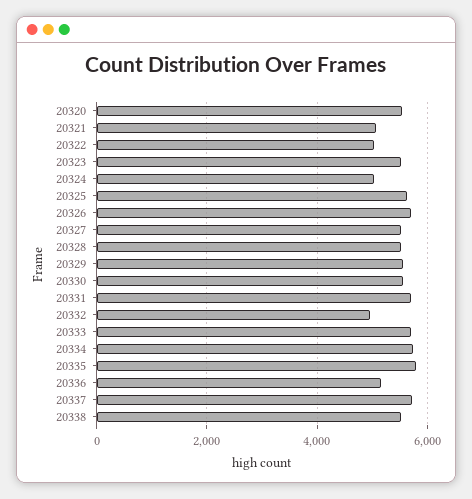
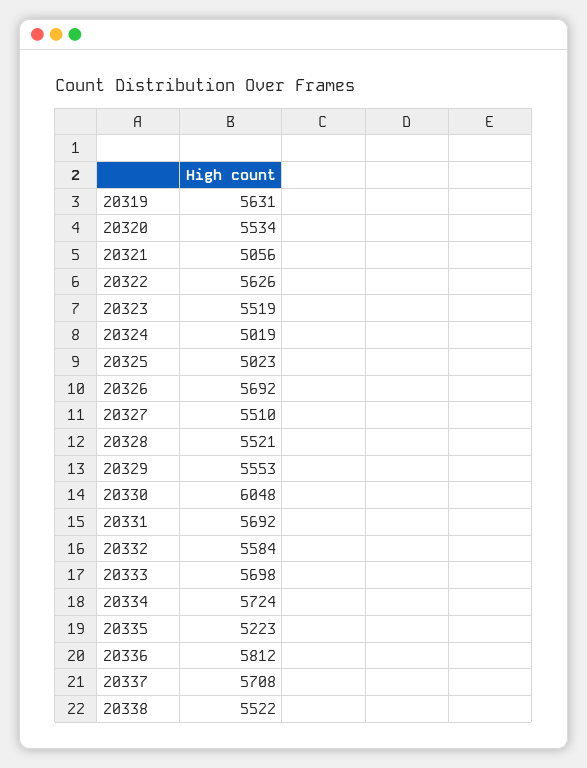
20322: 5000 -> 5626
20325: 5600 -> 5023
20330: 5600 -> 6048
20332: 5000 -> 5584
20335: 5800 -> 5223
20336: 5200 -> 5812
20319: none -> 5631

